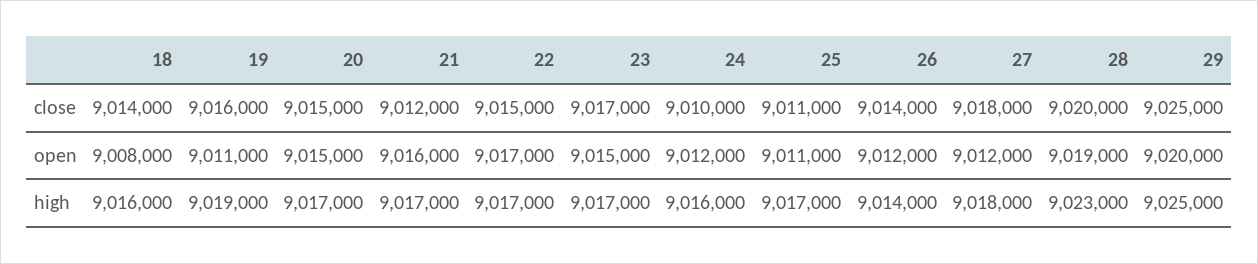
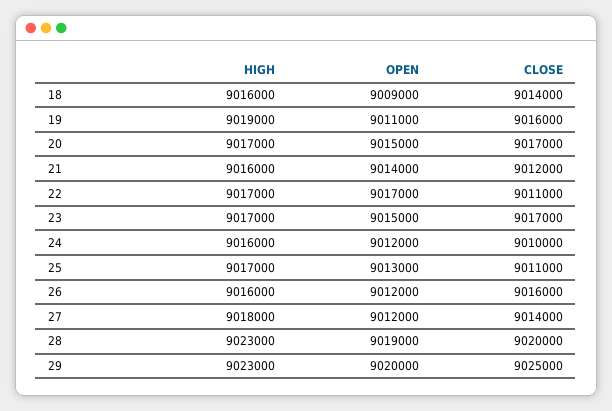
20, close: 9015000 -> 9017000
22, close: 9015000 -> 9011000
26, close: 9014000 -> 9016000
27, close: 9018000 -> 9014000
18, open: 9008000 -> 9009000
21, open: 9016000 -> 9014000
25, open: 9011000 -> 9013000
21, high: 9017000 -> 9016000
26, high: 9014000 -> 9016000
29, high: 9025000 -> 9023000

